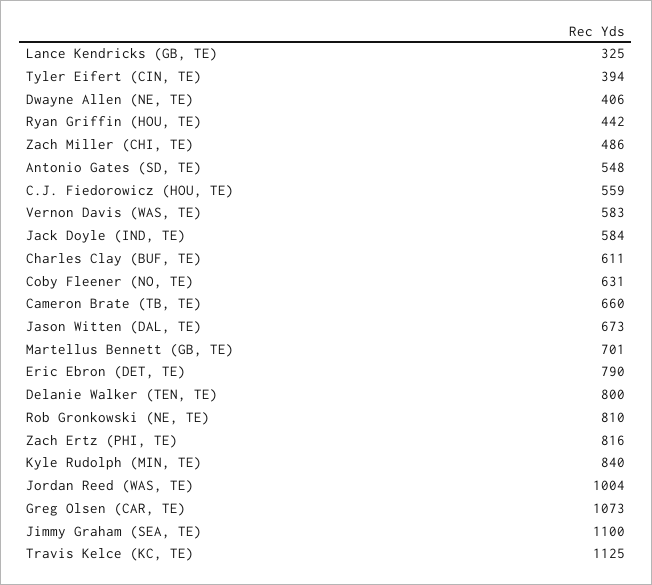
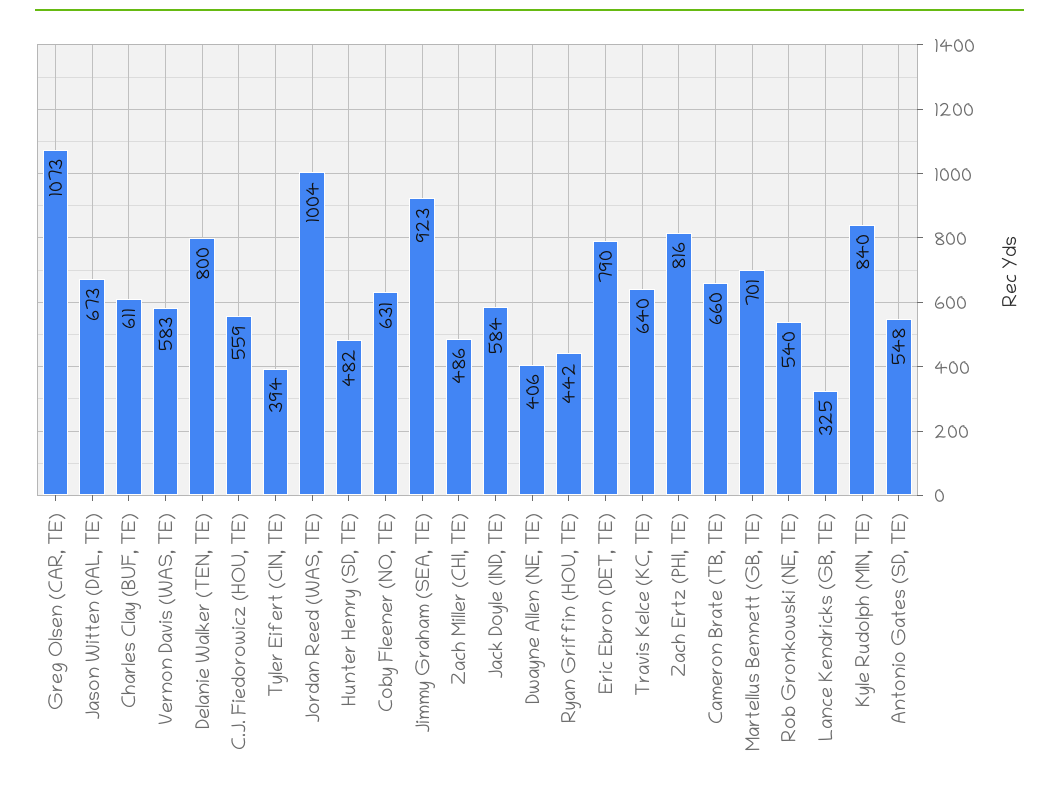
Rob Gronkowski (NE, TE): 810 -> 540
Jimmy Graham (SEA, TE): 1100 -> 923
Travis Kelce (KC, TE): 1125 -> 640
Hunter Henry (SD, TE): none -> 482

